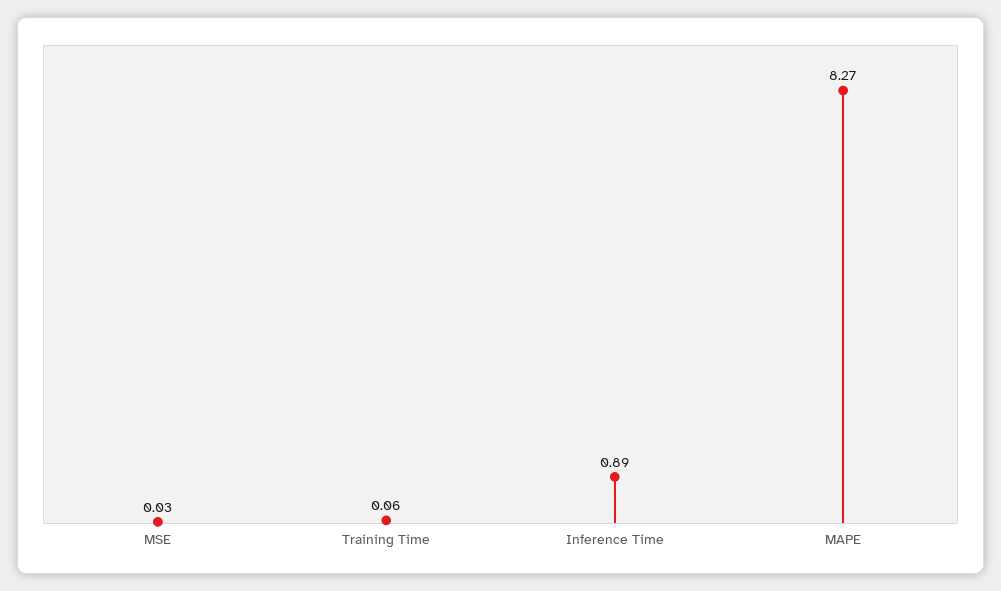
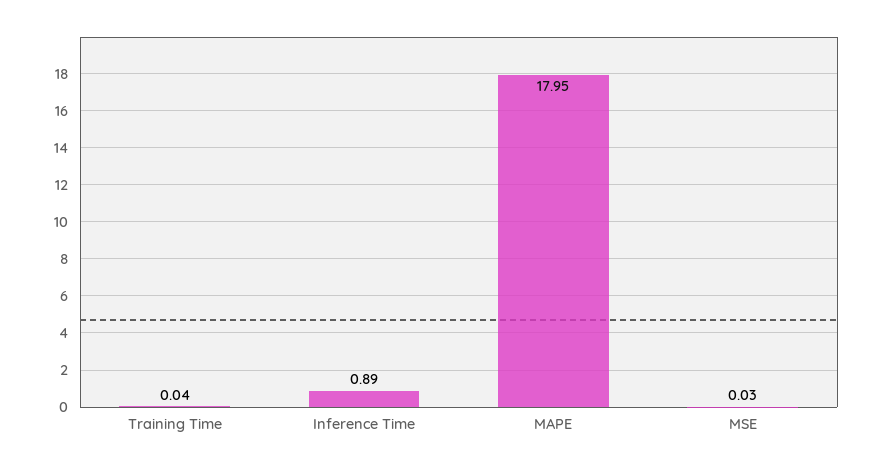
Training Time: 0.06 -> 0.04
MAPE: 8.27 -> 17.95

